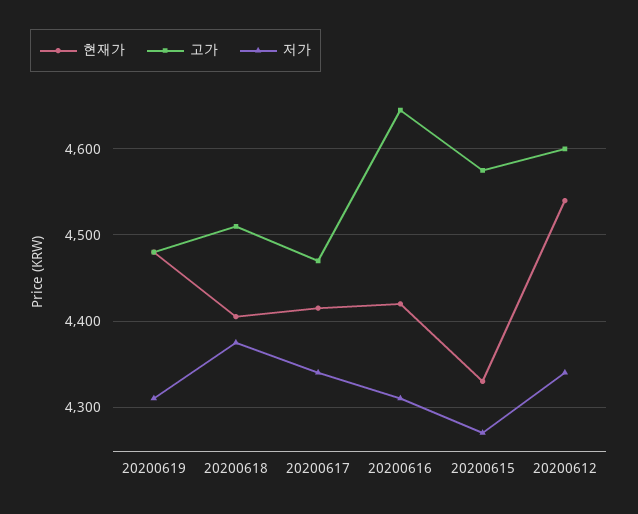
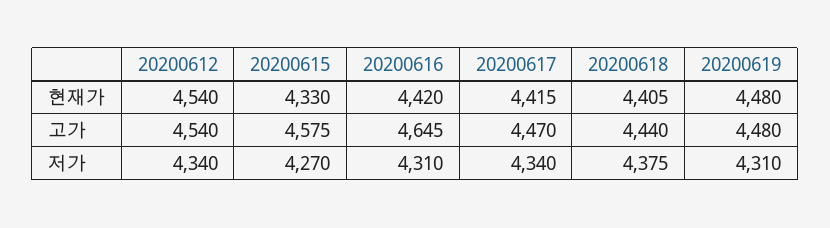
고가, 20200618: 4510 -> 4440
고가, 20200612: 4600 -> 4540

